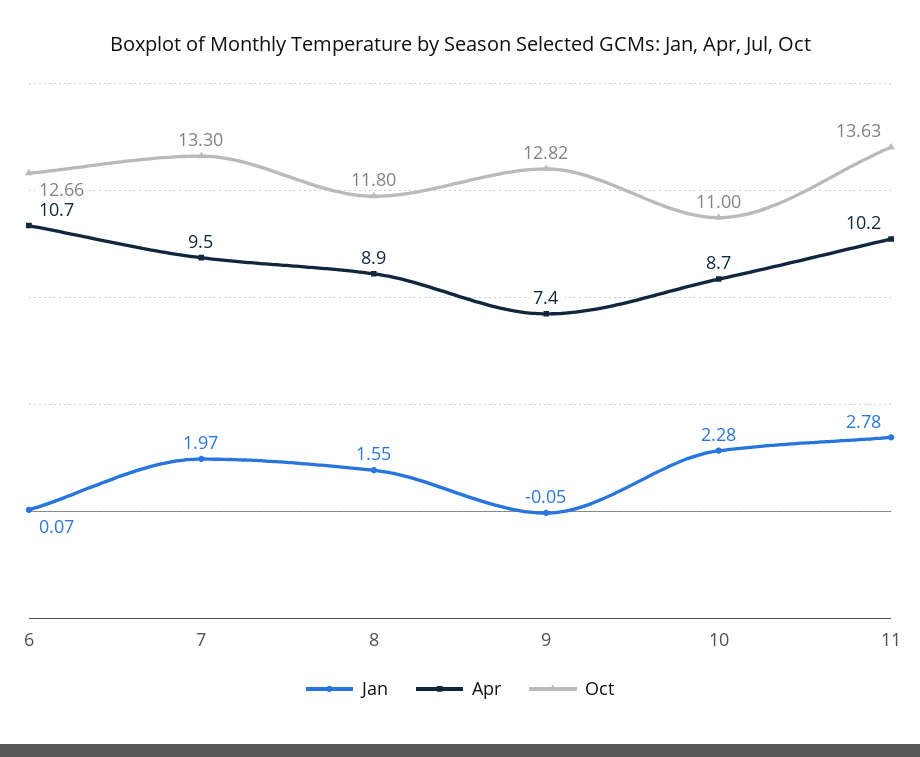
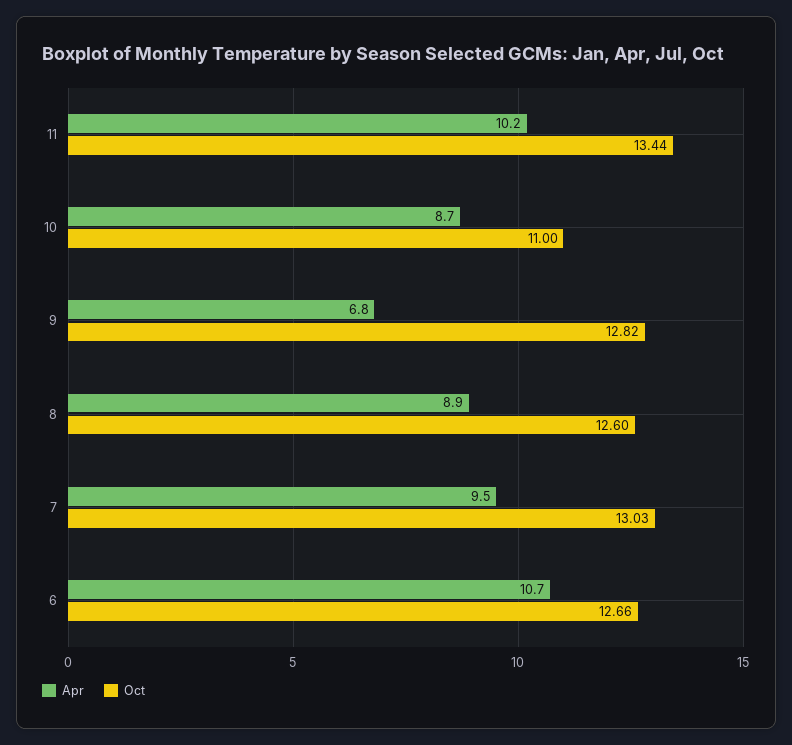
Jan, 6: 0.07 -> none
Jan, 7: 1.97 -> none
Oct, 7: 13.3 -> 13.03
Jan, 8: 1.55 -> none
Oct, 8: 11.8 -> 12.6
Jan, 9: -0.05 -> none
Apr, 9: 7.4 -> 6.8
Jan, 10: 2.28 -> none
Jan, 11: 2.78 -> none
Oct, 11: 13.63 -> 13.44

